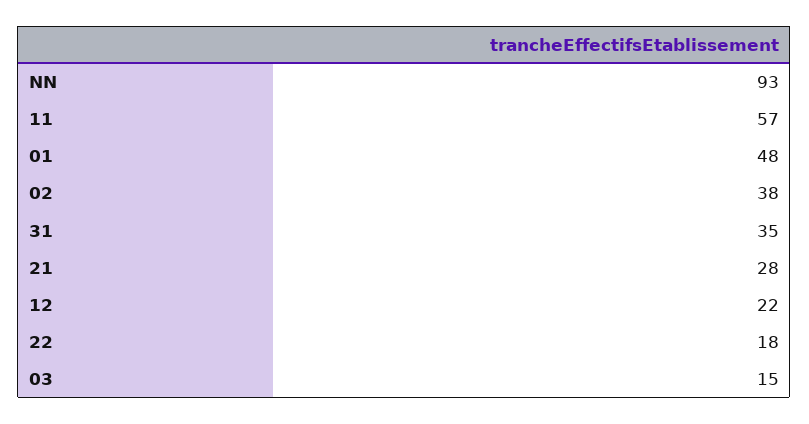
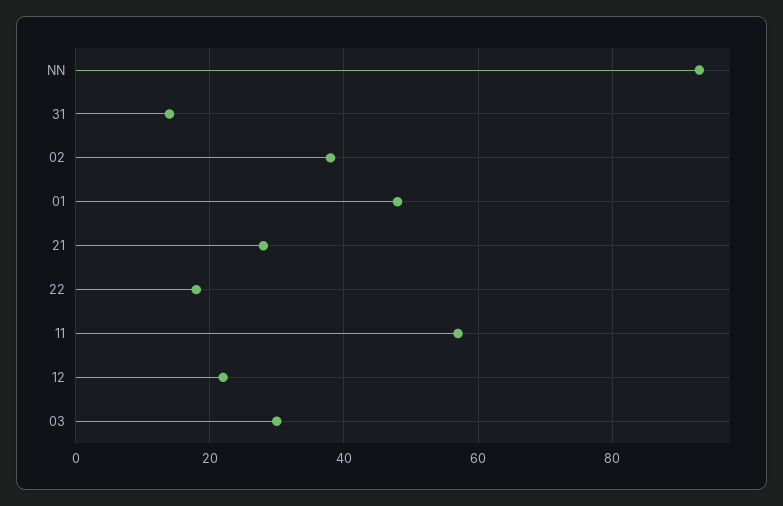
31: 35 -> 15
03: 15 -> 30

